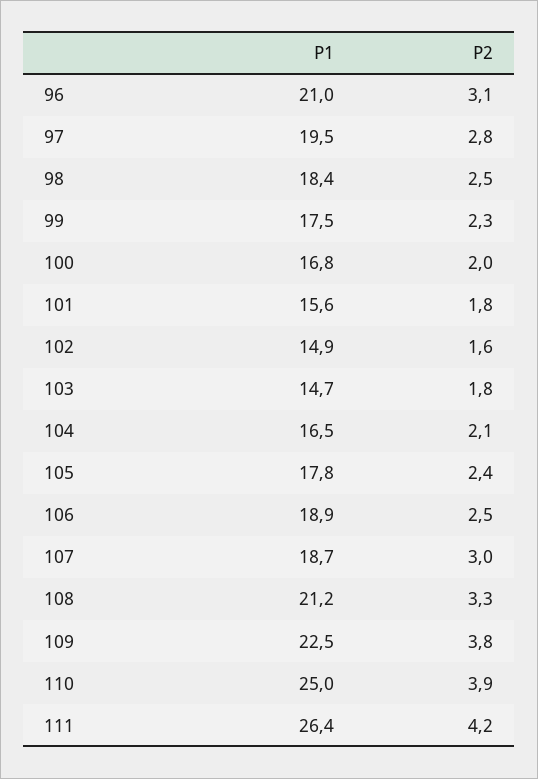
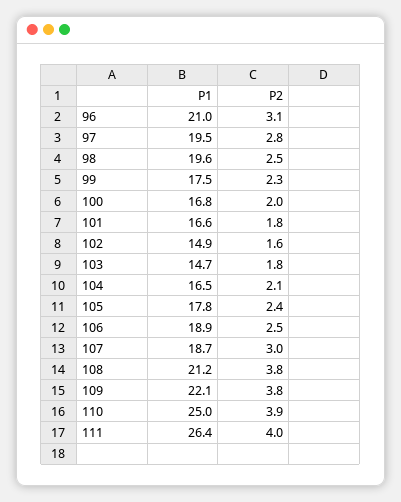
P1, 98: 18.4 -> 19.6
P1, 101: 15.6 -> 16.6
P2, 108: 3.3 -> 3.8
P1, 109: 22.5 -> 22.1
P2, 111: 4.2 -> 4

